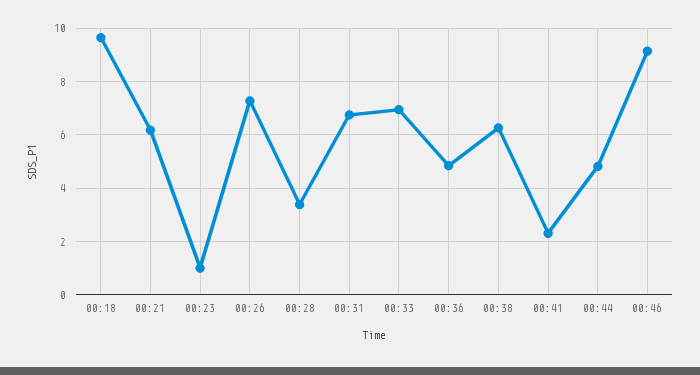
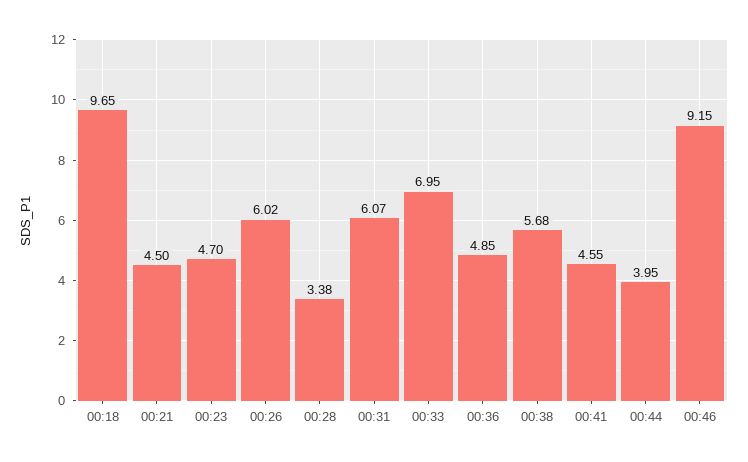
00:21: 6.25 -> 4.5
00:23: 1 -> 4.7
00:26: 7.25 -> 6.02
00:31: 6.75 -> 6.07
00:38: 6.25 -> 5.68
00:41: 2.25 -> 4.55
00:44: 4.75 -> 3.95

